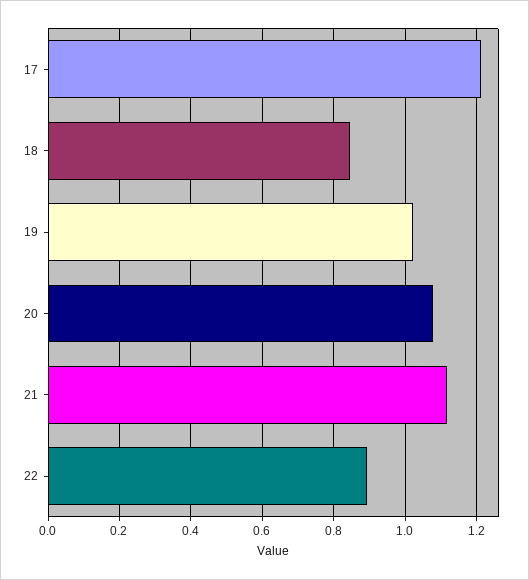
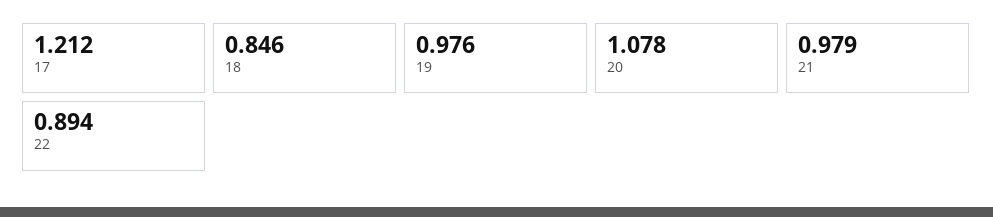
19: 1.02 -> 0.976
21: 1.12 -> 0.979

